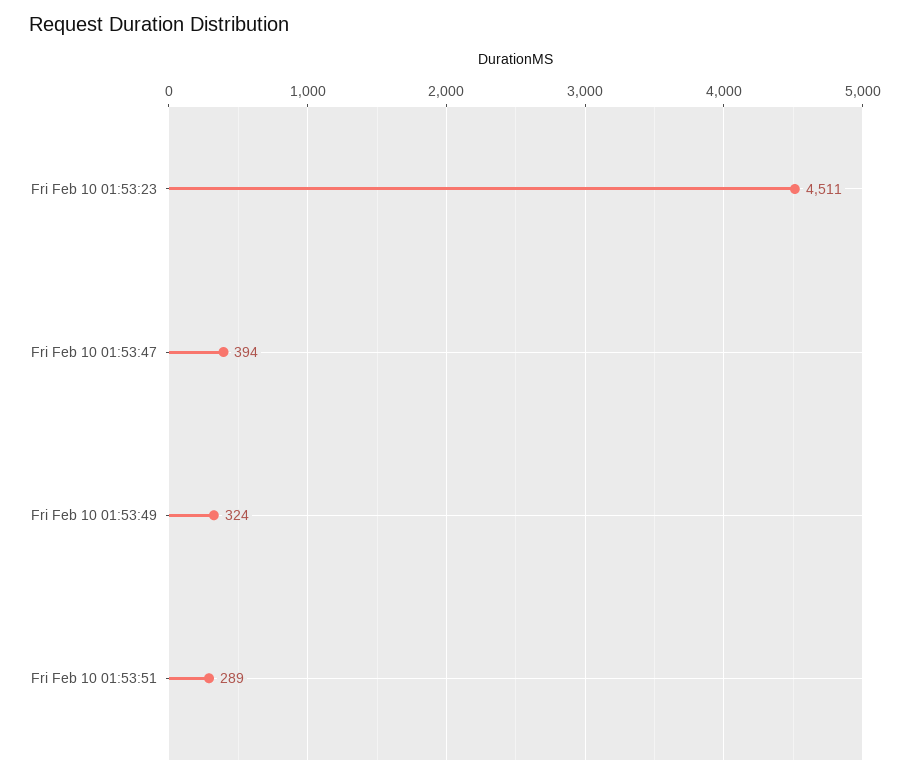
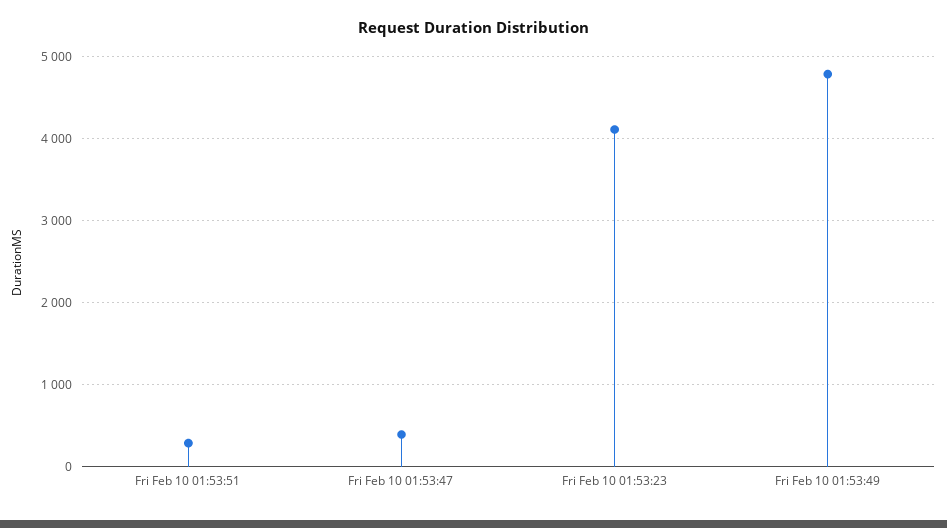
Fri Feb 10 01:53:23: 4511 -> 4100
Fri Feb 10 01:53:49: 324 -> 4800

